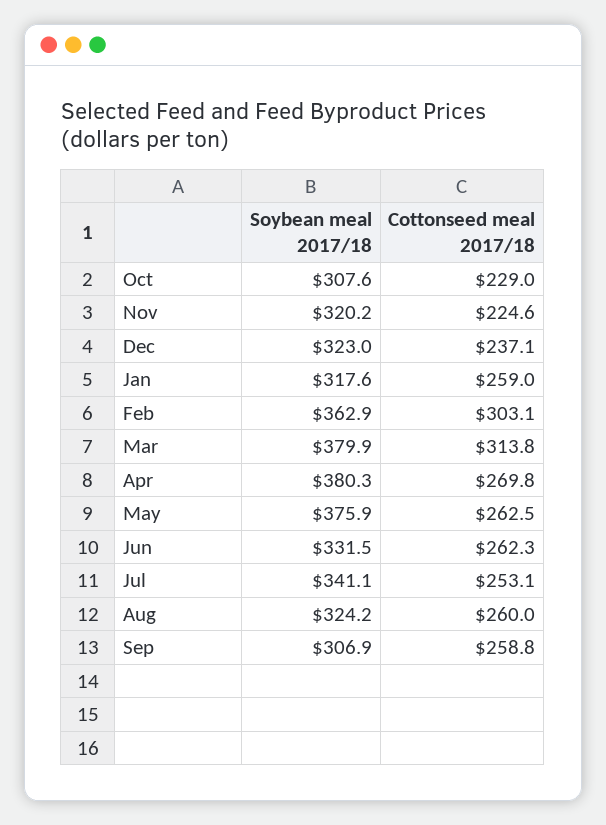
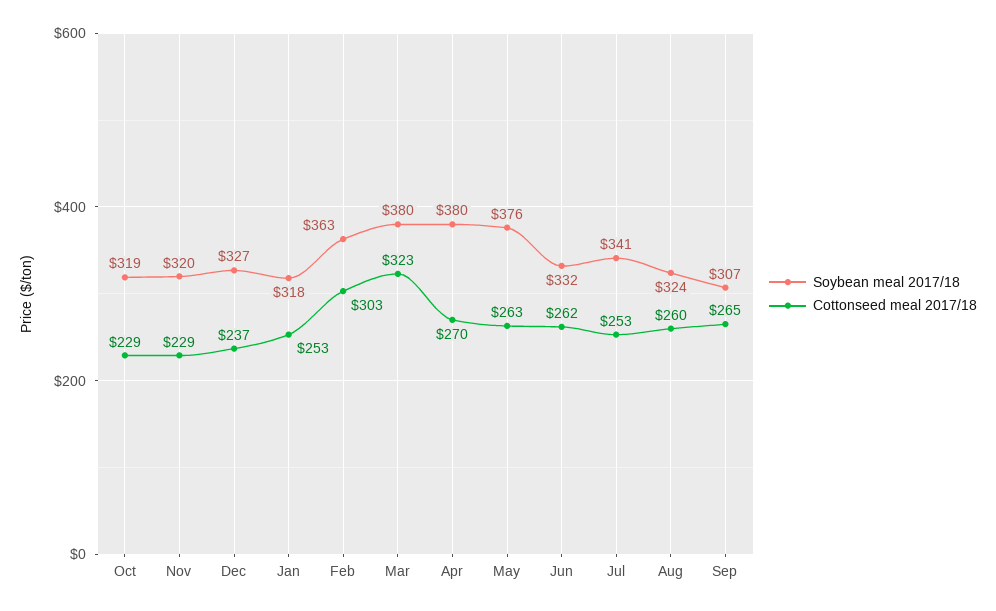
Soybean meal 2017/18, Oct: 307.6 -> 319
Cottonseed meal 2017/18, Nov: 224.6 -> 229
Soybean meal 2017/18, Dec: 323 -> 327
Cottonseed meal 2017/18, Jan: 259 -> 253
Cottonseed meal 2017/18, Mar: 313.8 -> 323
Cottonseed meal 2017/18, Sep: 258.8 -> 265

